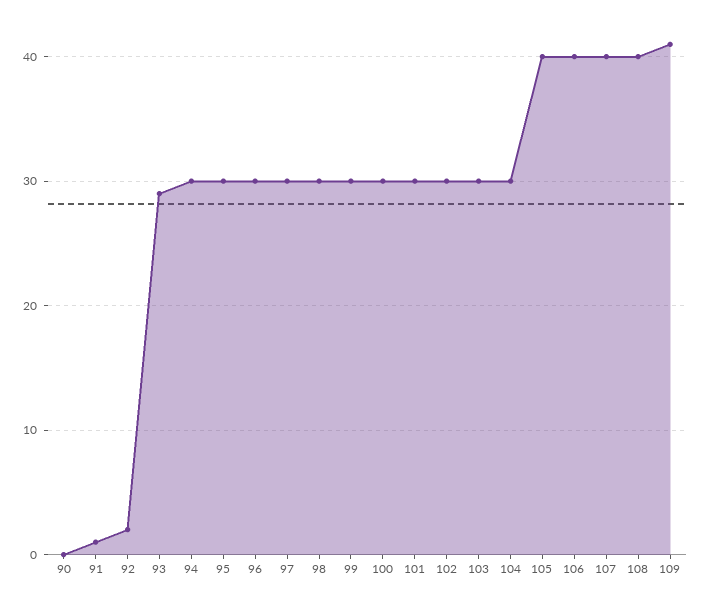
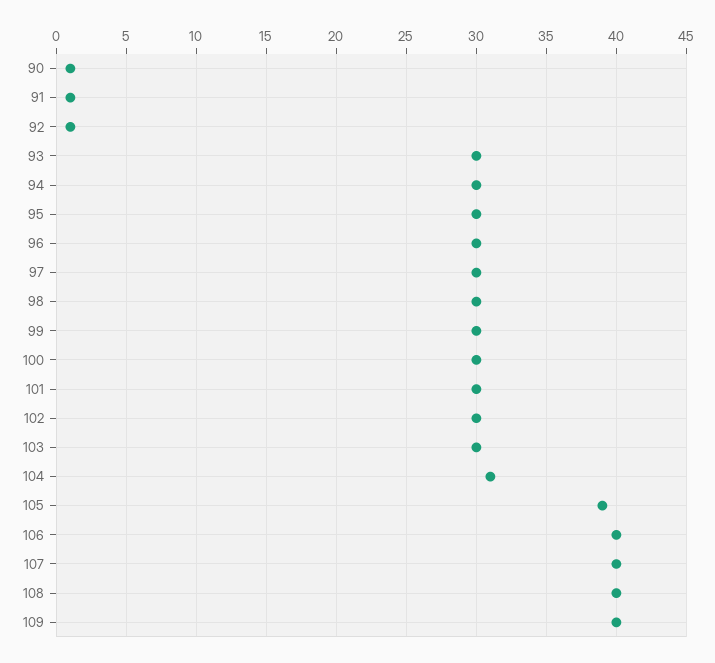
90: 0 -> 1
92: 2 -> 1
93: 29 -> 30
104: 30 -> 31
105: 40 -> 39
109: 41 -> 40

